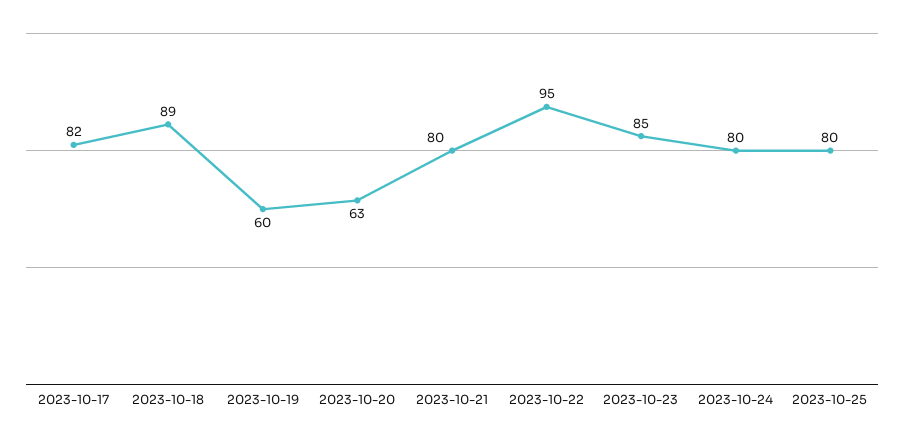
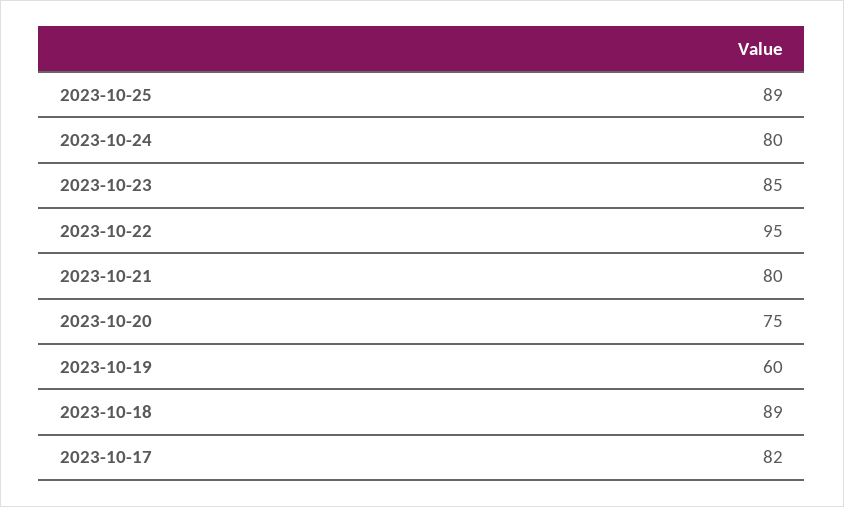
2023-10-20: 63 -> 75
2023-10-25: 80 -> 89

